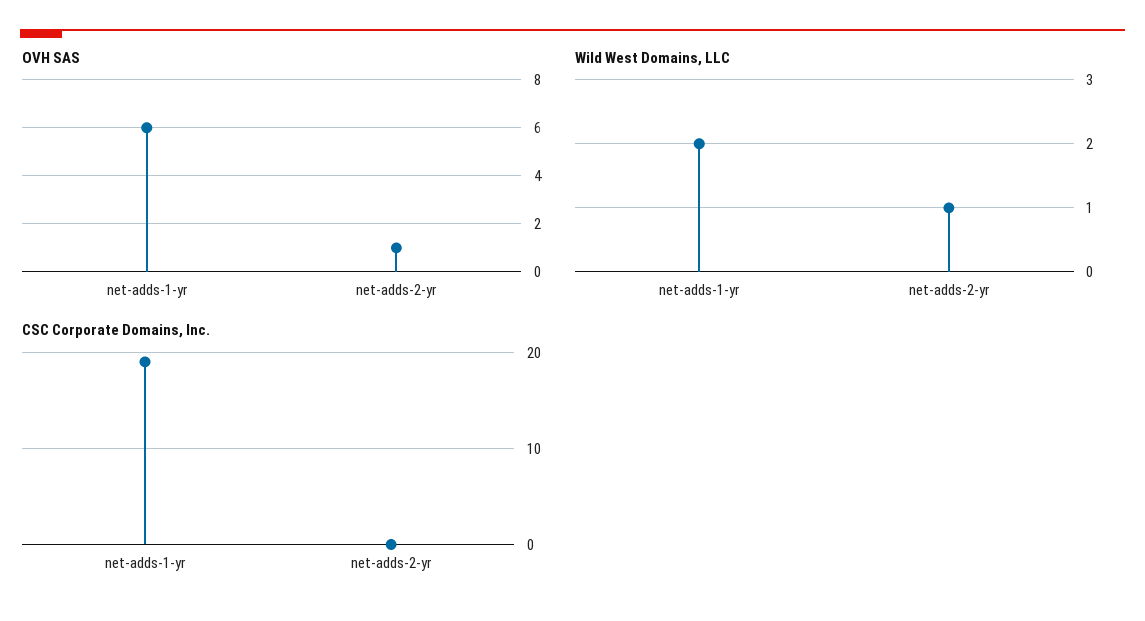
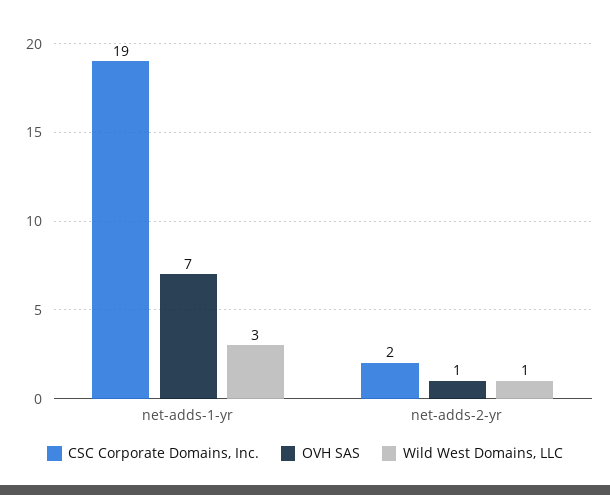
OVH SAS, net-adds-1-yr: 6 -> 7
Wild West Domains, LLC, net-adds-1-yr: 2 -> 3
CSC Corporate Domains, Inc., net-adds-2-yr: 0 -> 2

